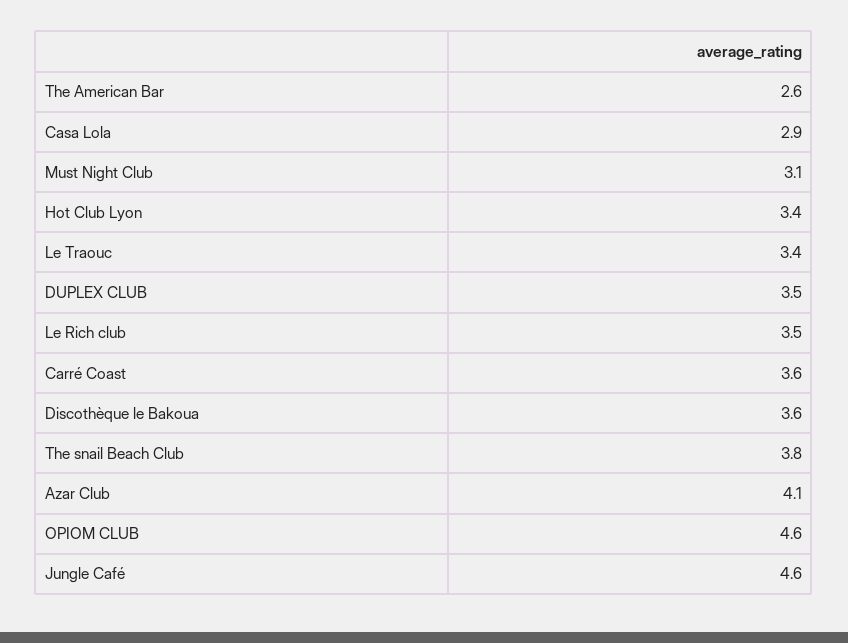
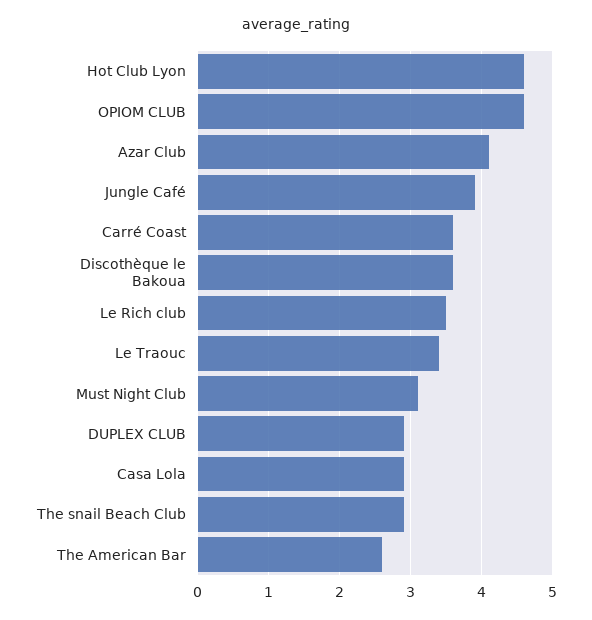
Hot Club Lyon: 3.4 -> 4.6
DUPLEX CLUB: 3.5 -> 2.9
The snail Beach Club: 3.8 -> 2.9
Jungle Café: 4.6 -> 3.9

